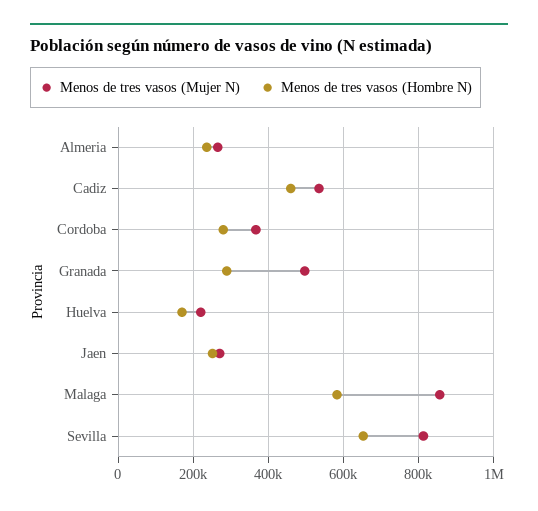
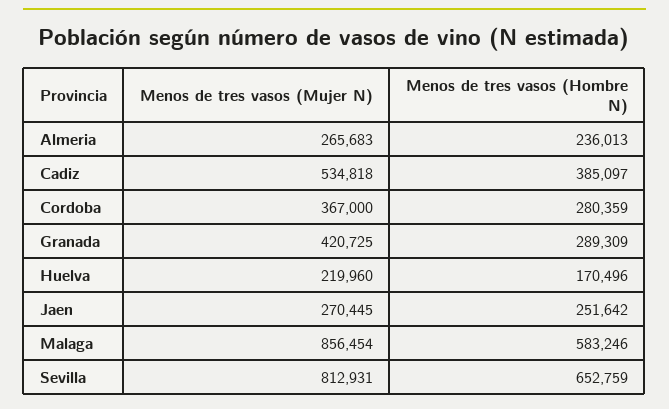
Menos de tres vasos (Hombre N), Cadiz: 460000 -> 385097
Menos de tres vasos (Mujer N), Granada: 500000 -> 420725

